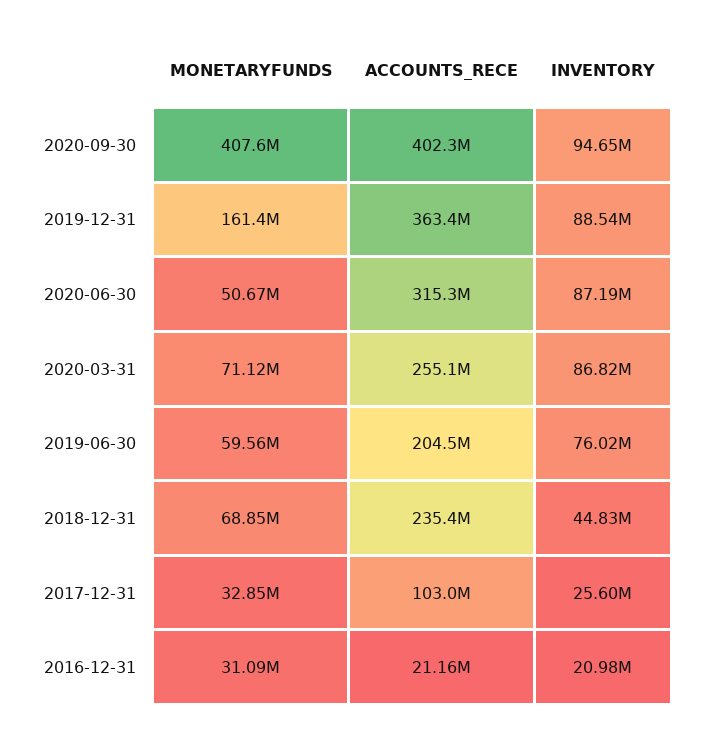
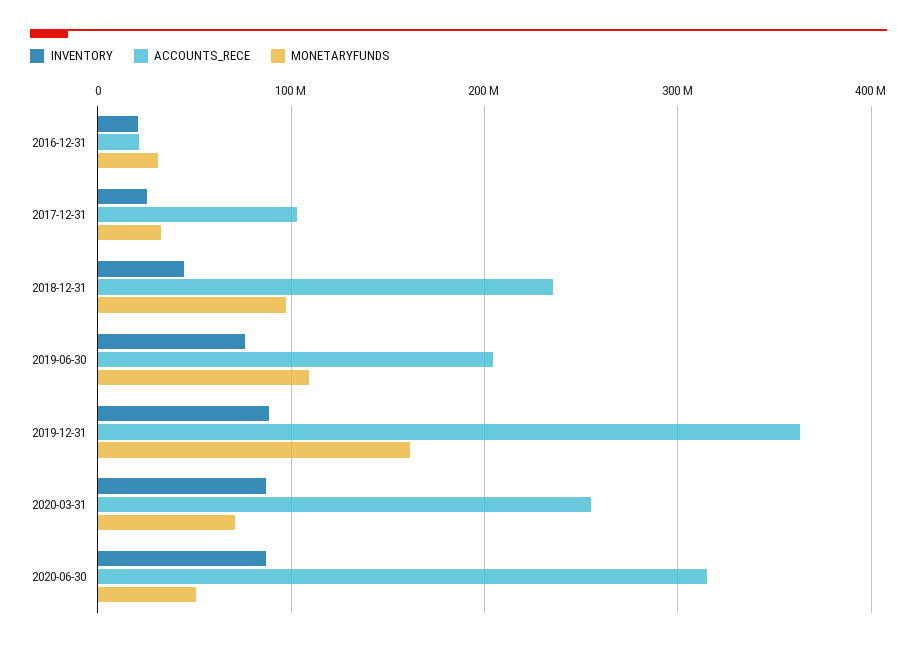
MONETARYFUNDS, 2020-09-30: 407600000 -> none
ACCOUNTS_RECE, 2020-09-30: 402300000 -> none
INVENTORY, 2020-09-30: 94650000 -> none
MONETARYFUNDS, 2019-06-30: 59560000 -> 110000000
MONETARYFUNDS, 2018-12-31: 68850000 -> 100000000

